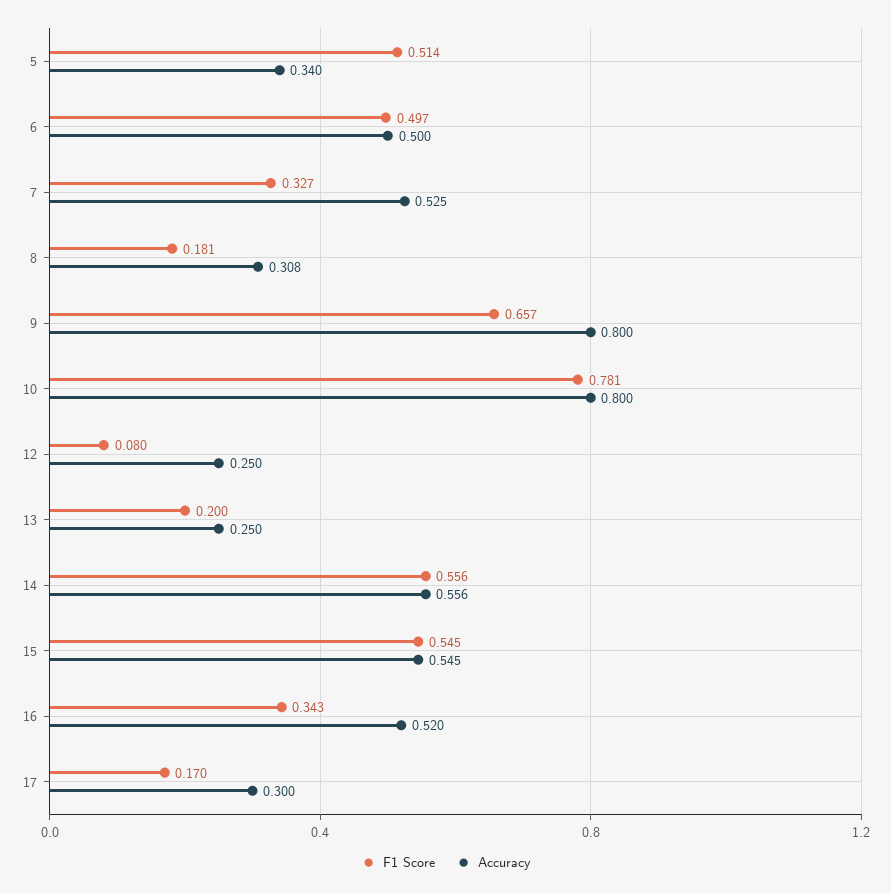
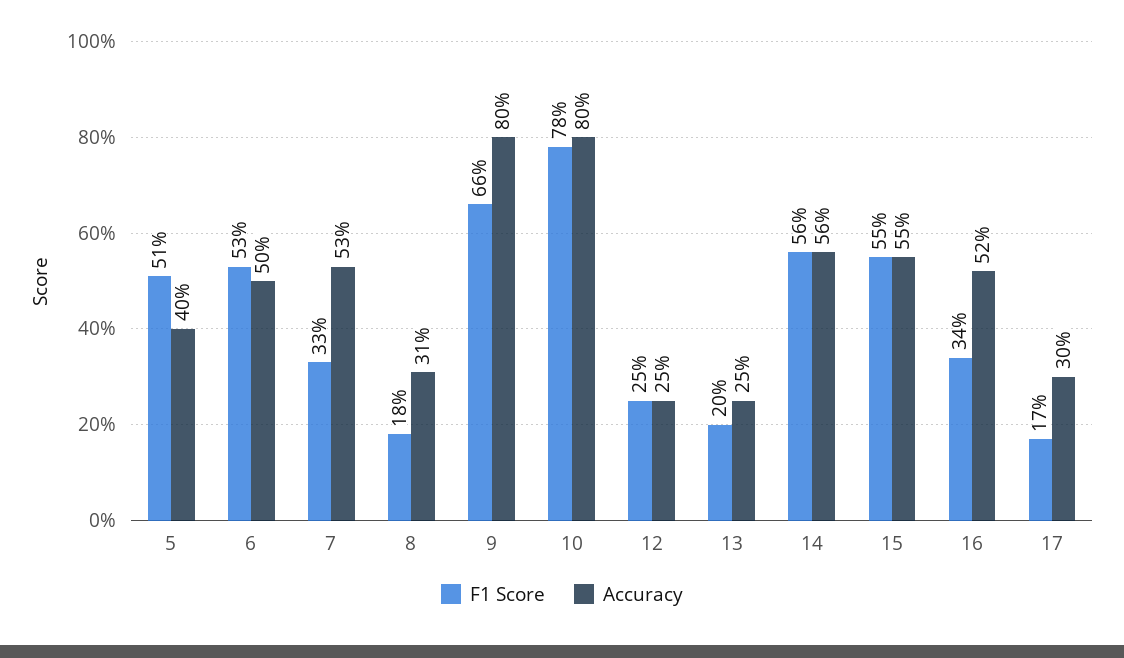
Accuracy, 5: 0.34 -> 0.4
F1 Score, 6: 0.497 -> 0.53
F1 Score, 12: 0.08 -> 0.25

